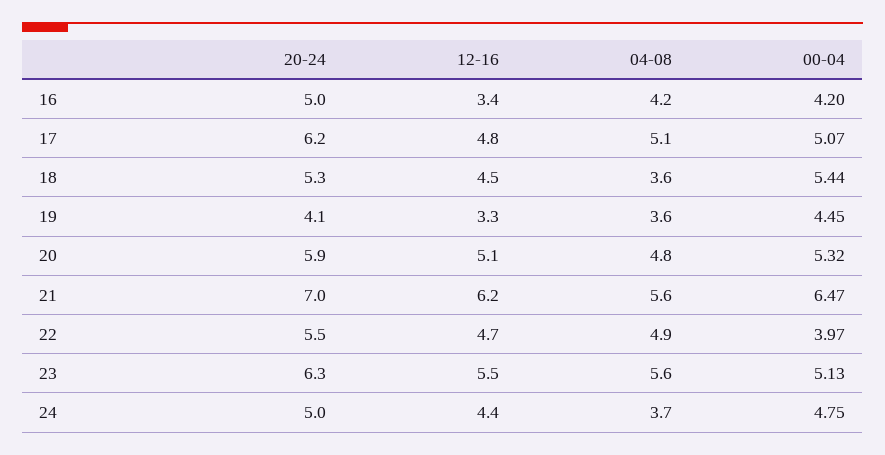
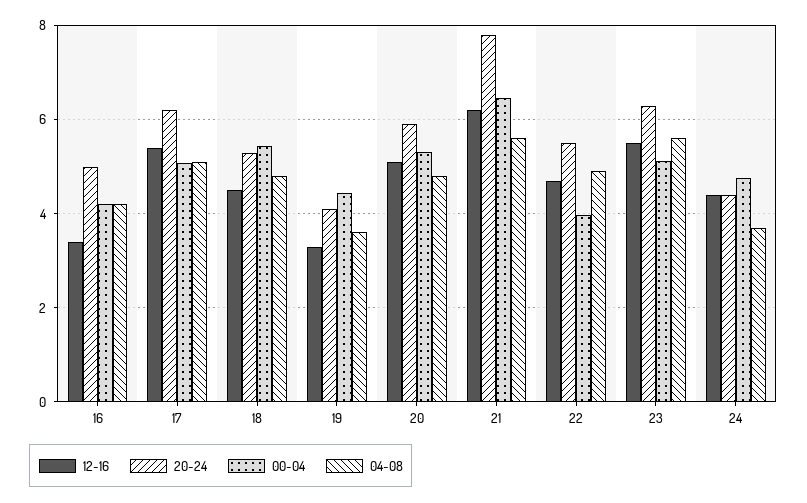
12-16, 17: 4.8 -> 5.4
04-08, 18: 3.6 -> 4.8
20-24, 21: 7 -> 7.8
20-24, 24: 5 -> 4.4

